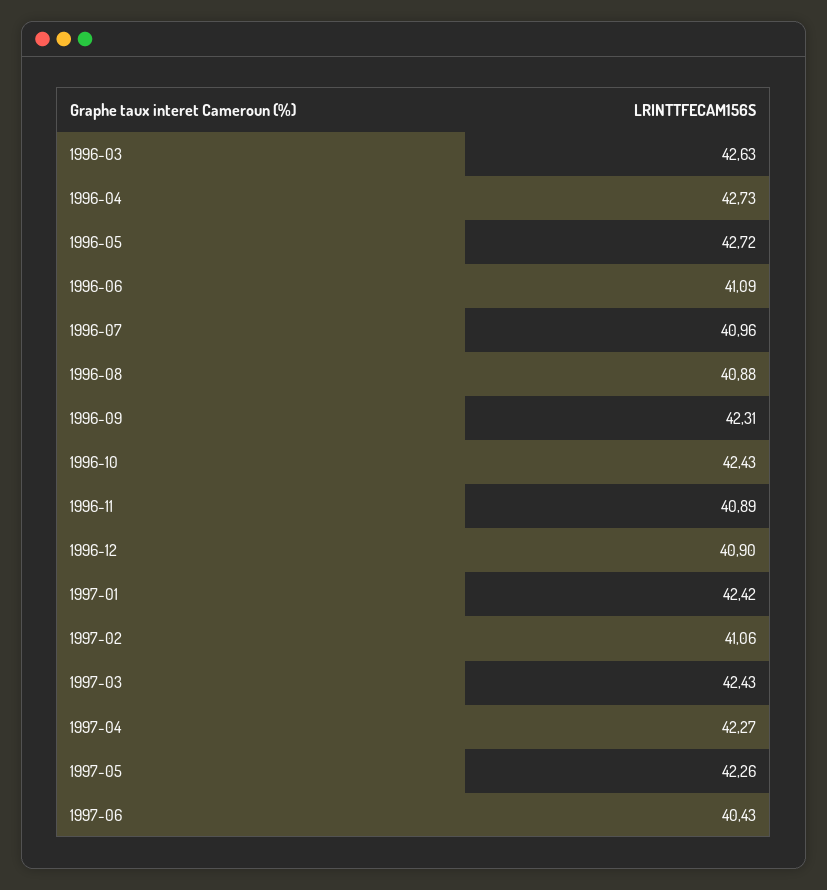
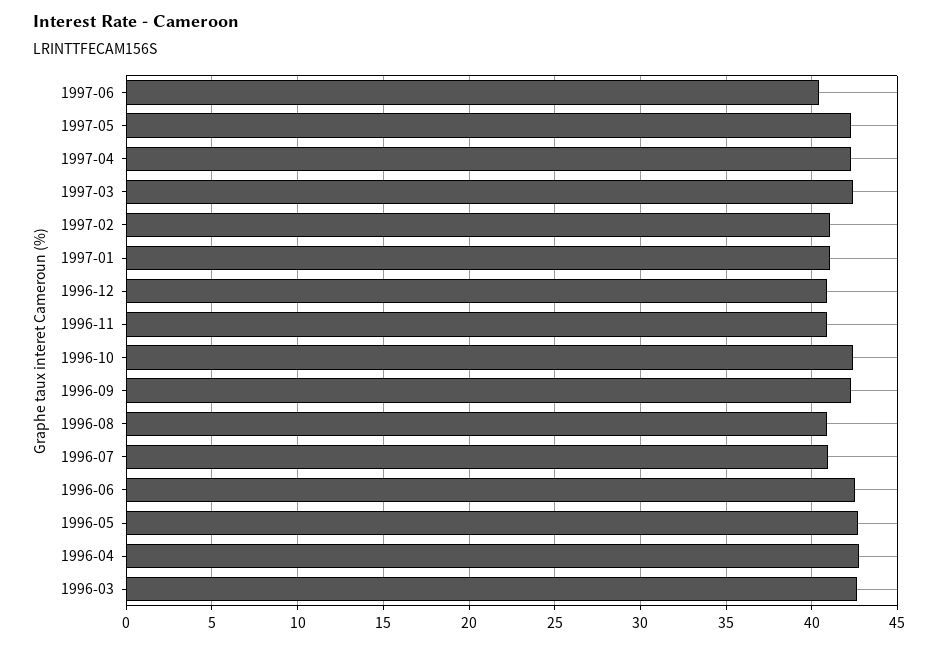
1996-06: 41.09 -> 42.5
1997-01: 42.42 -> 41

